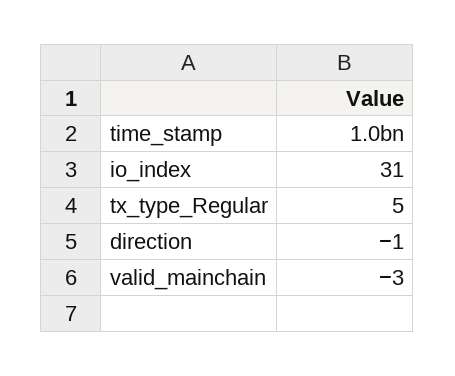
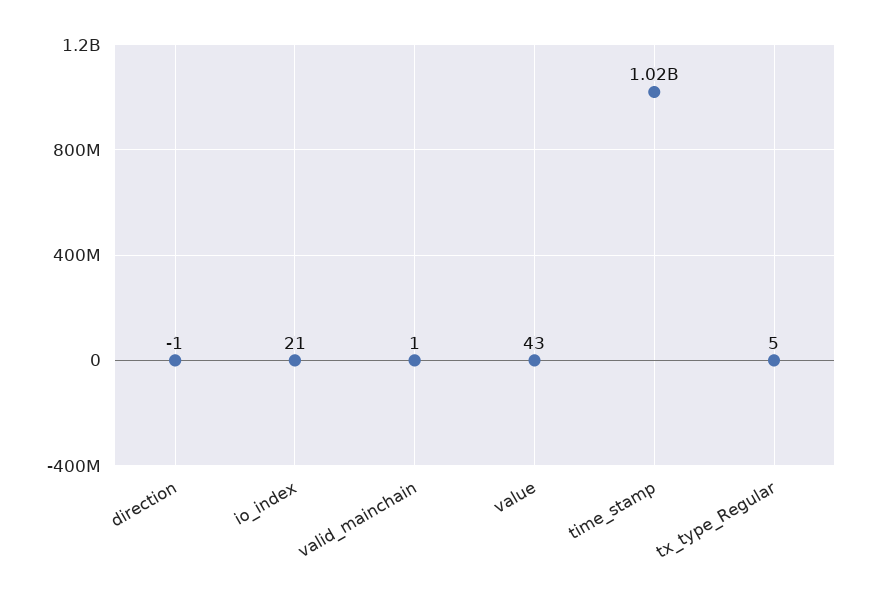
io_index: 31 -> 21
valid_mainchain: -3 -> 1
value: none -> 43

